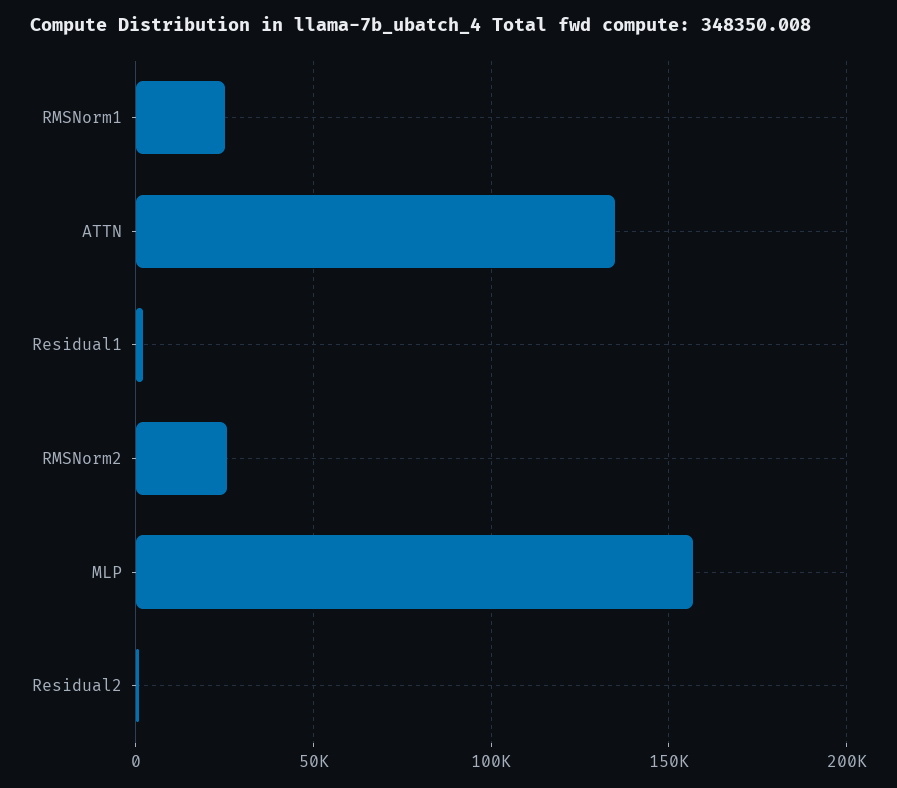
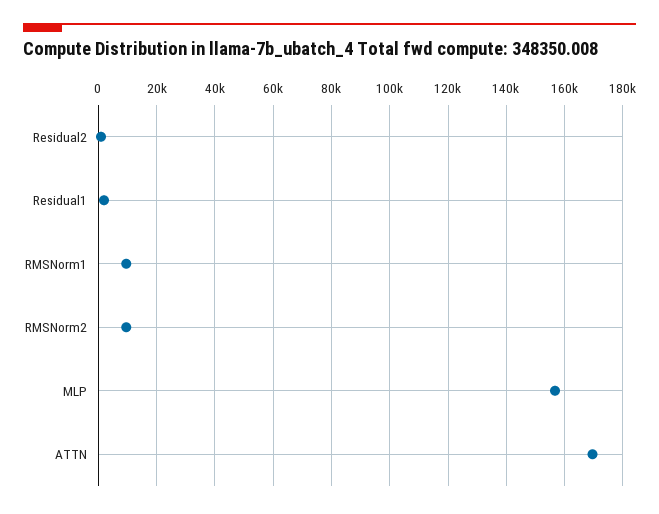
RMSNorm1: 25000 -> 10000
ATTN: 135000 -> 170000
RMSNorm2: 25000 -> 10000

